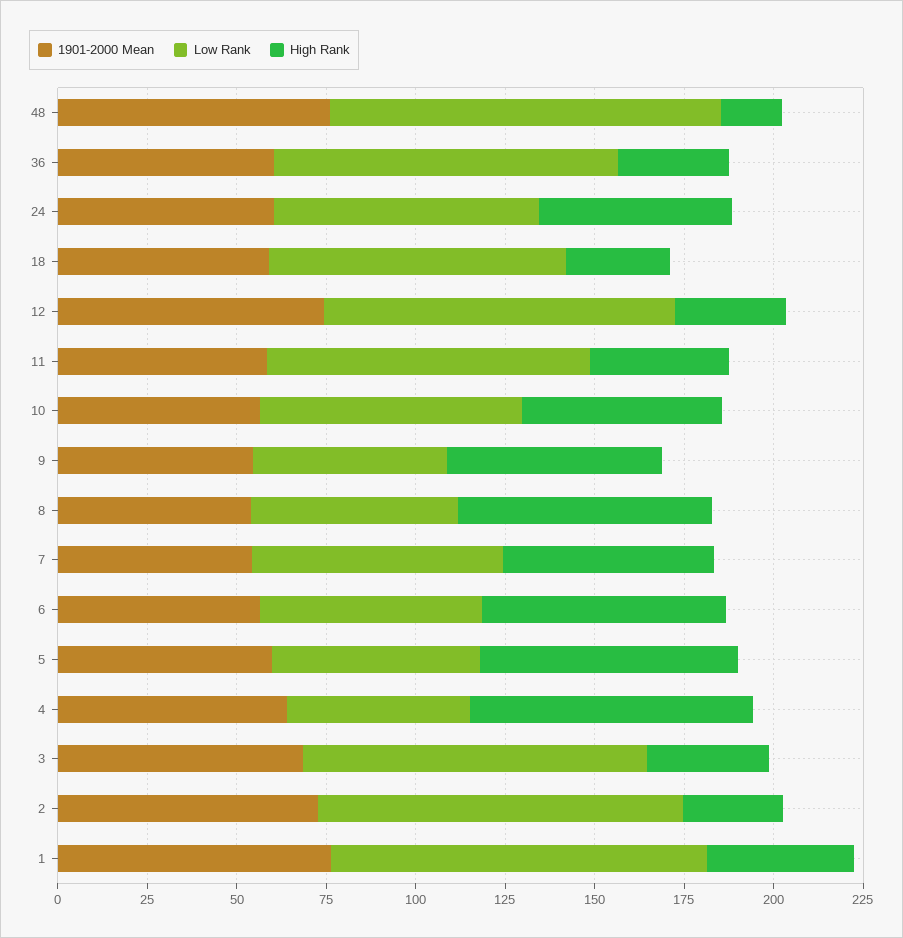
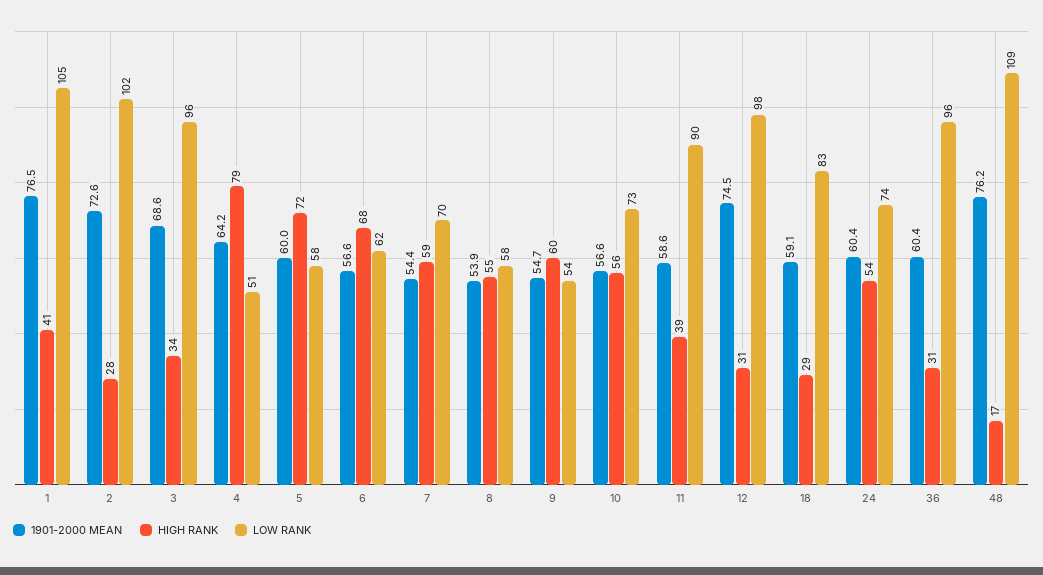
High Rank, 8: 70 -> 55

